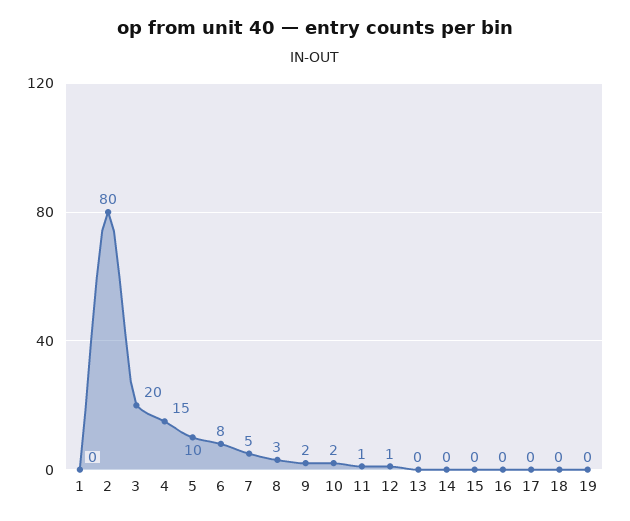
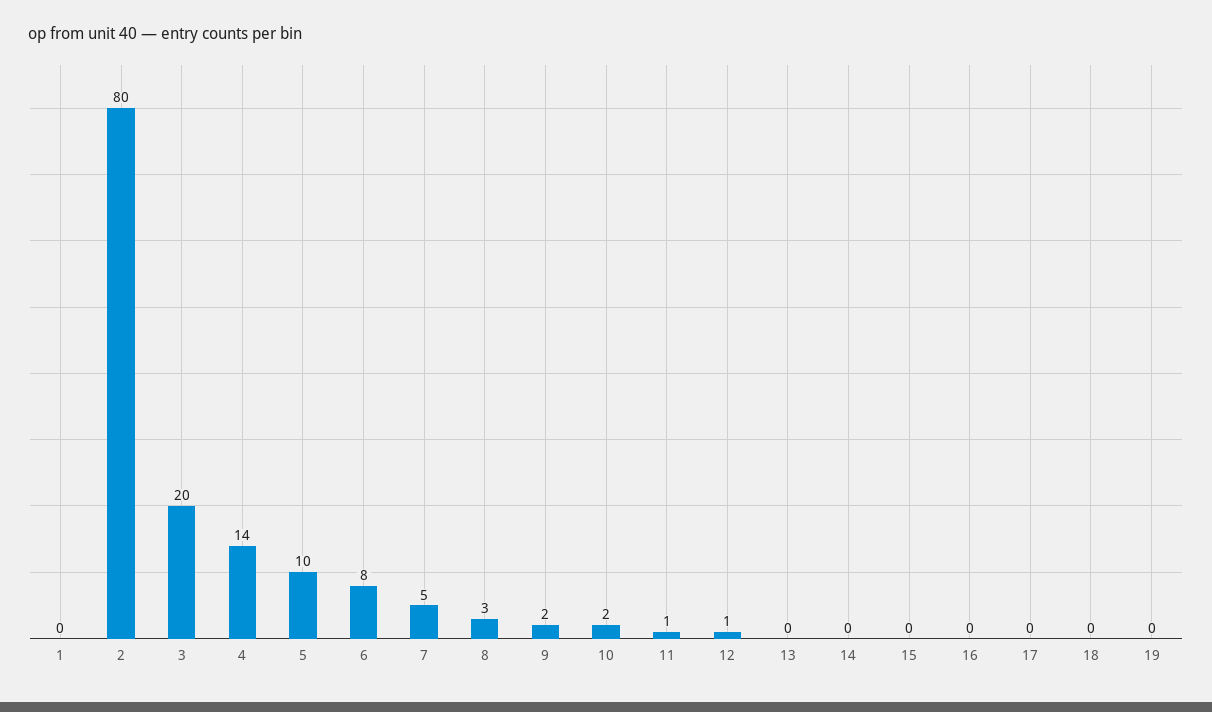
4: 15 -> 14

